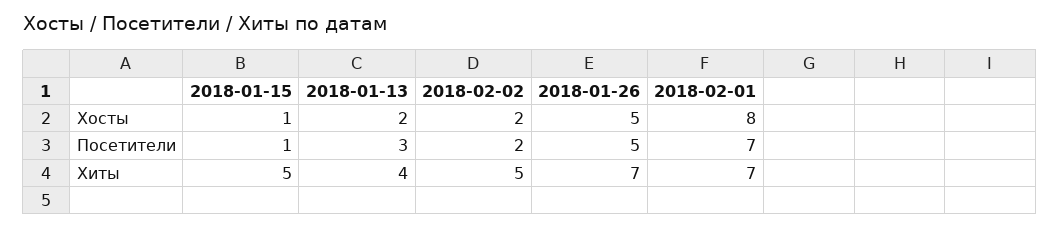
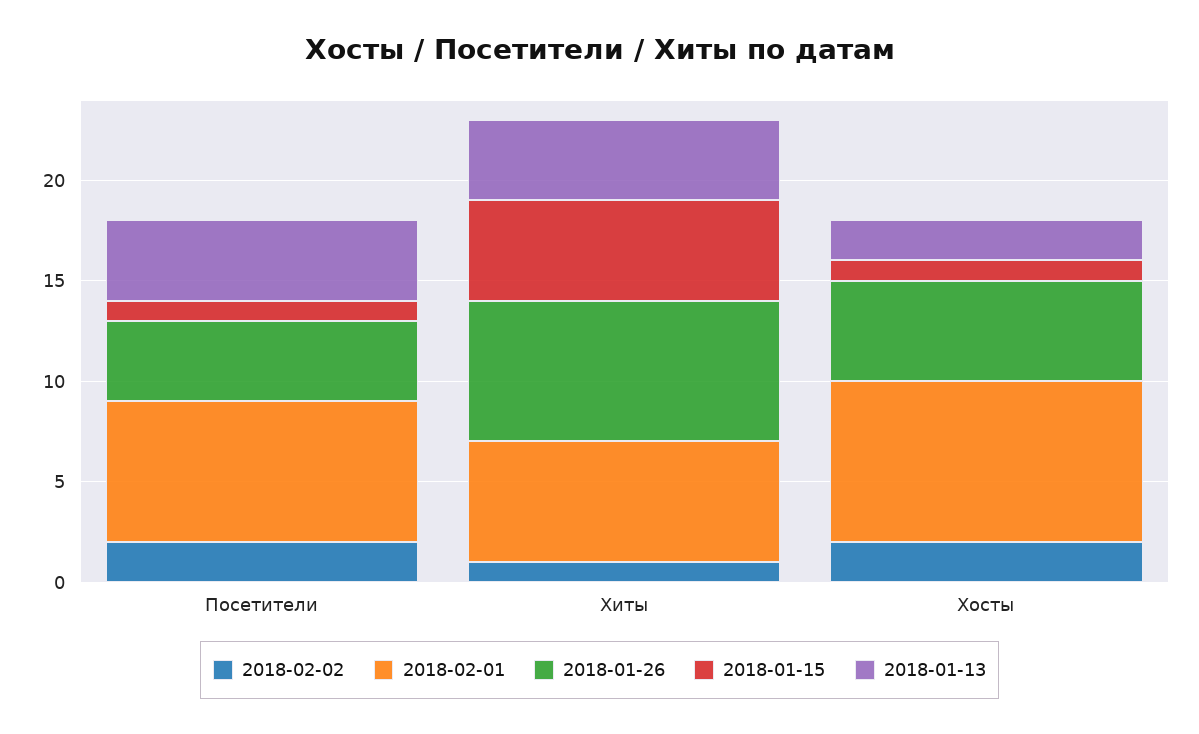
2018-01-13, Посетители: 3 -> 4
2018-01-26, Посетители: 5 -> 4
2018-02-02, Хиты: 5 -> 1
2018-02-01, Хиты: 7 -> 6

